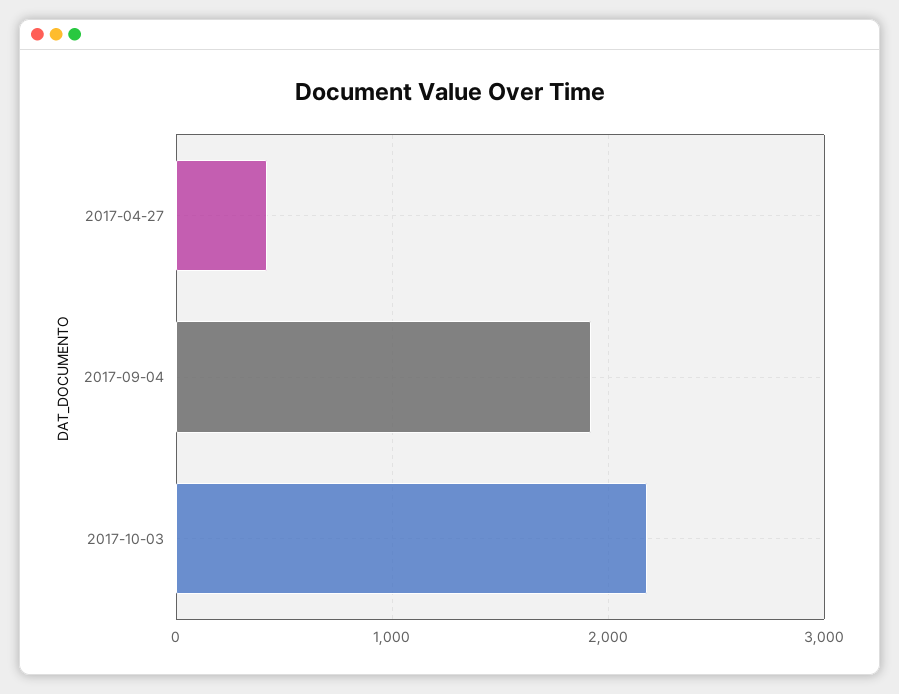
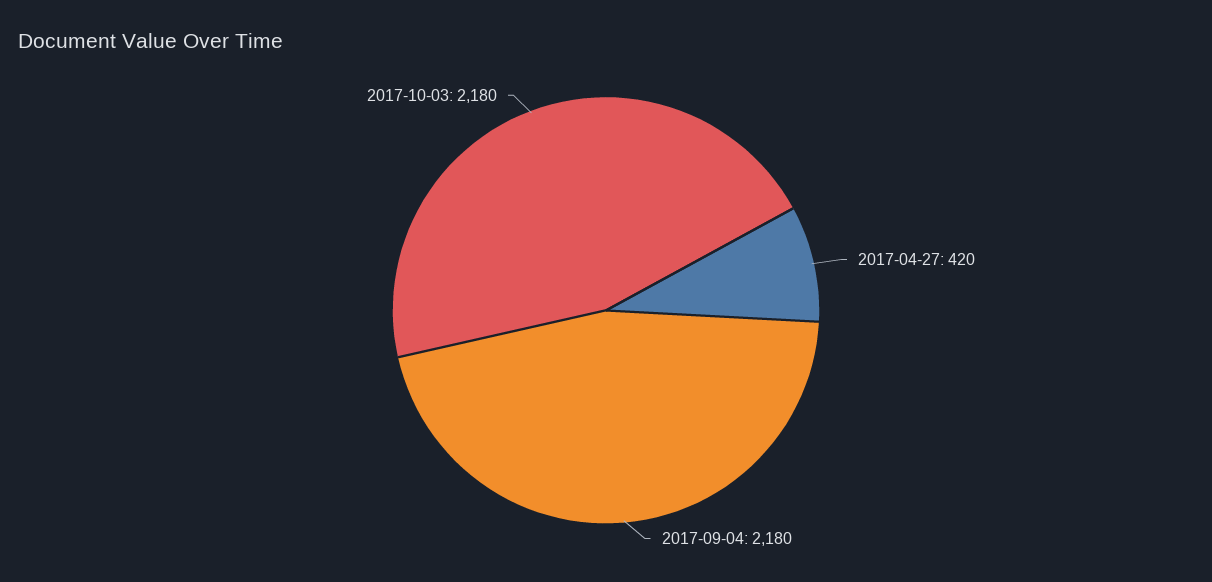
2017-09-04: 1900 -> 2180

